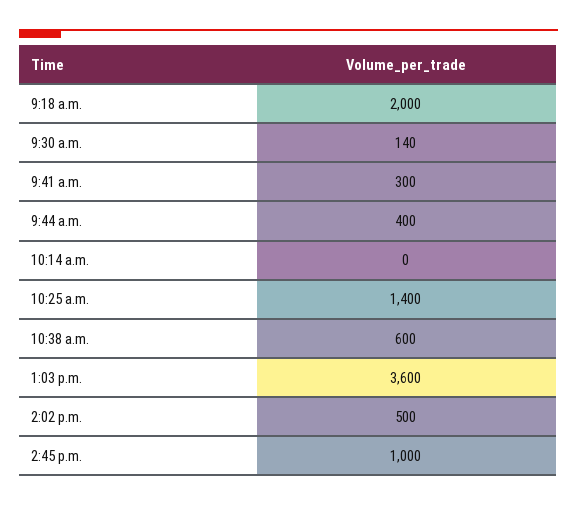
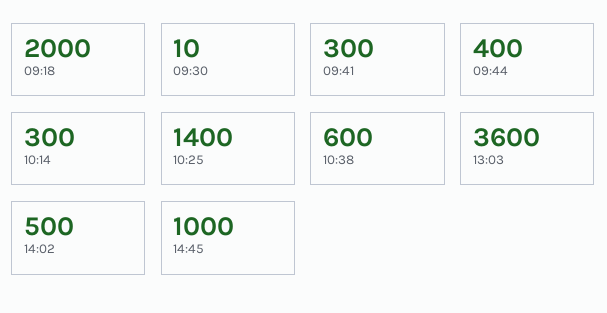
9:30 a.m.: 140 -> 10
10:14 a.m.: 0 -> 300

